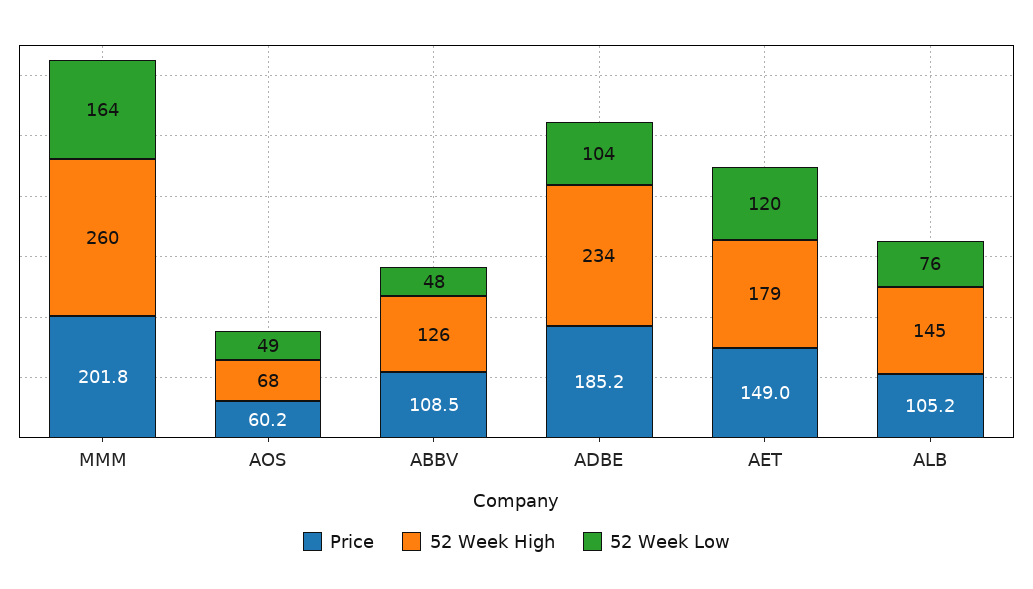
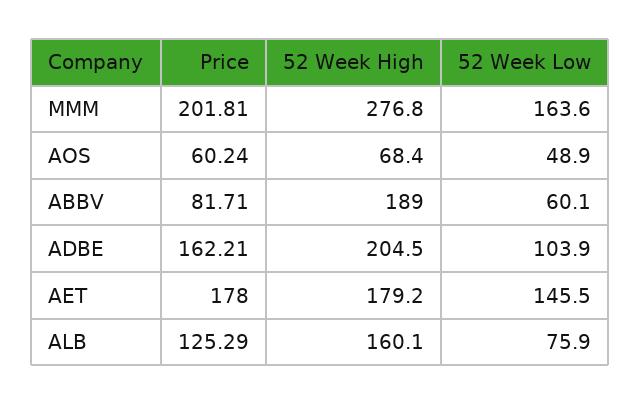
52 Week High, MMM: 260 -> 276.8
Price, ABBV: 108.5 -> 81.71
52 Week High, ABBV: 126 -> 189
52 Week Low, ABBV: 48 -> 60.1
Price, ADBE: 185.2 -> 162.21
52 Week High, ADBE: 234 -> 204.5
Price, AET: 149 -> 178
52 Week Low, AET: 120 -> 145.5
Price, ALB: 105.2 -> 125.29
52 Week High, ALB: 145 -> 160.1

